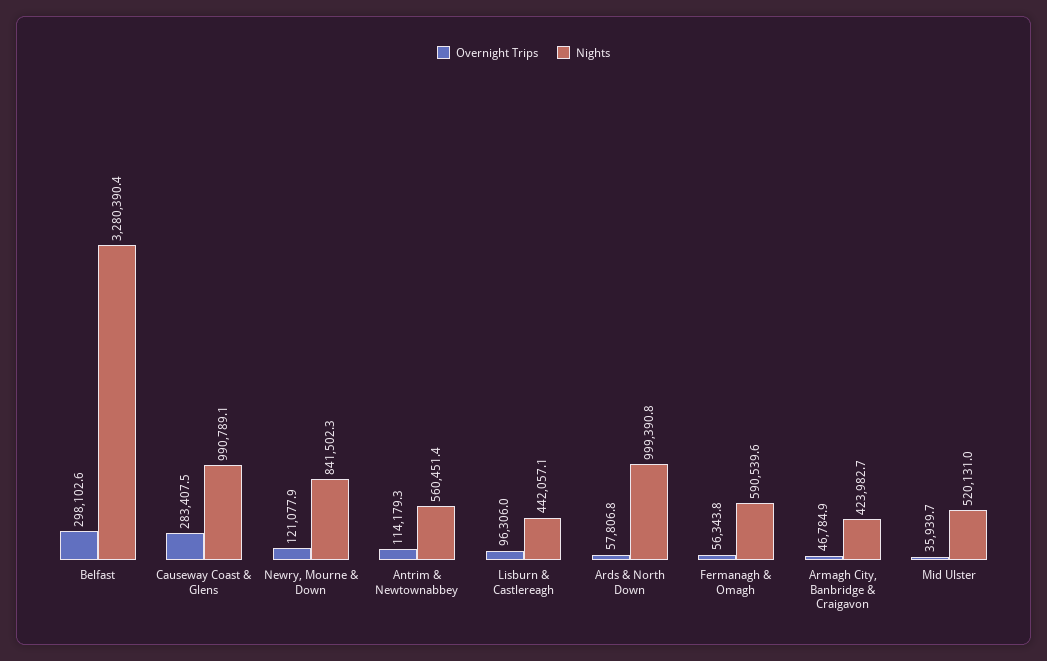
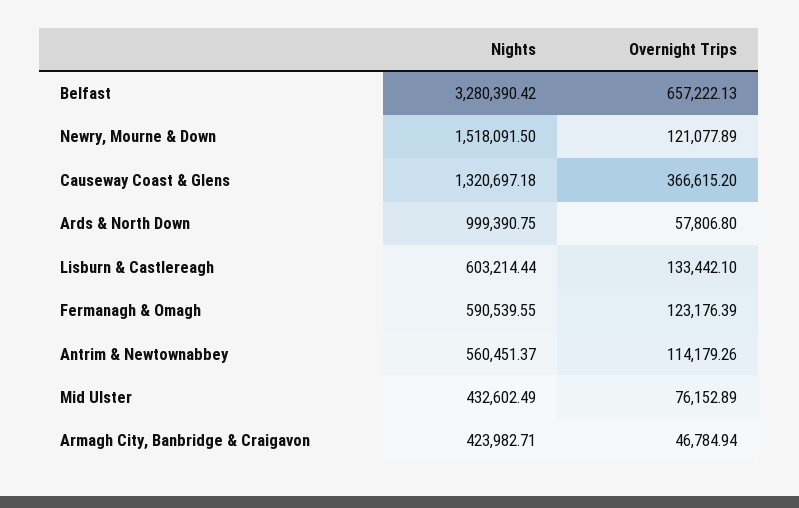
Overnight Trips, Belfast: 298102.6 -> 657222.13
Overnight Trips, Causeway Coast & Glens: 283407.5 -> 366615.2
Nights, Causeway Coast & Glens: 990789.1 -> 1320697.18
Nights, Newry, Mourne & Down: 841502.3 -> 1518091.5
Overnight Trips, Lisburn & Castlereagh: 96306 -> 133442.1
Nights, Lisburn & Castlereagh: 442057.1 -> 603214.44
Overnight Trips, Fermanagh & Omagh: 56343.8 -> 123176.39
Overnight Trips, Mid Ulster: 35939.7 -> 76152.89
Nights, Mid Ulster: 520131 -> 432602.49

